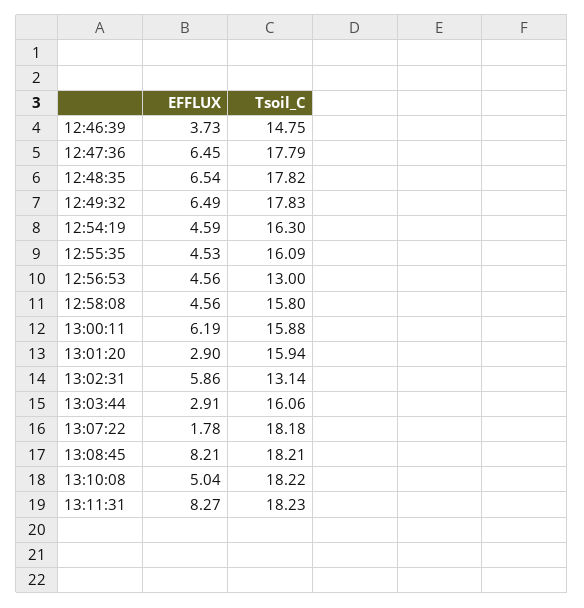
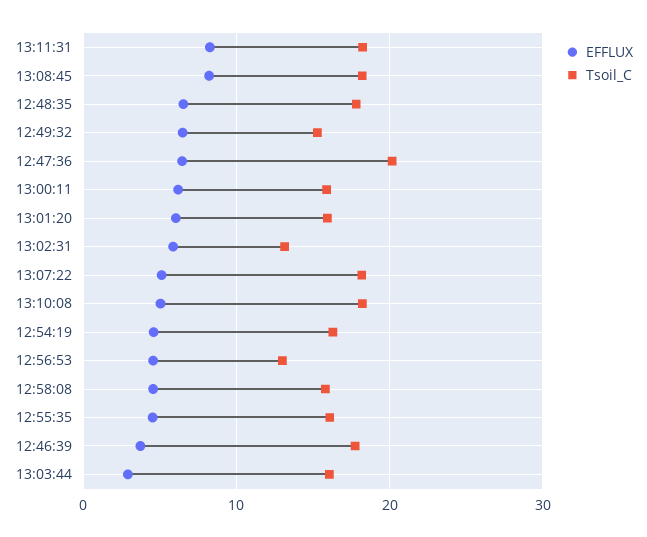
Tsoil_C, 12:46:39: 14.75 -> 18
Tsoil_C, 12:47:36: 17.79 -> 20
Tsoil_C, 12:49:32: 17.83 -> 15
EFFLUX, 13:01:20: 2.9 -> 6
EFFLUX, 13:07:22: 1.78 -> 5

